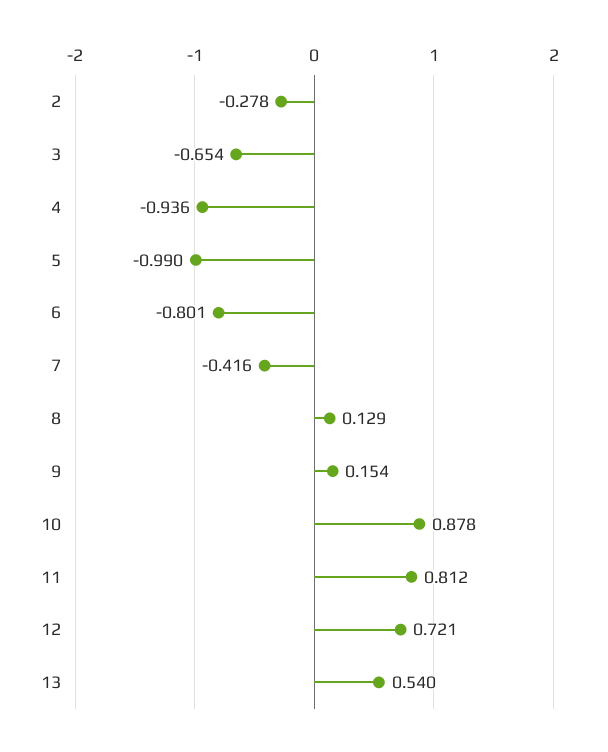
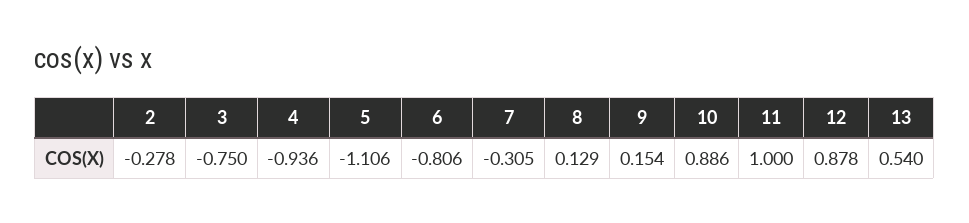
3: -0.654 -> -0.75
5: -0.99 -> -1.106
6: -0.801 -> -0.806
7: -0.416 -> -0.305
10: 0.878 -> 0.886
11: 0.812 -> 1
12: 0.721 -> 0.878

